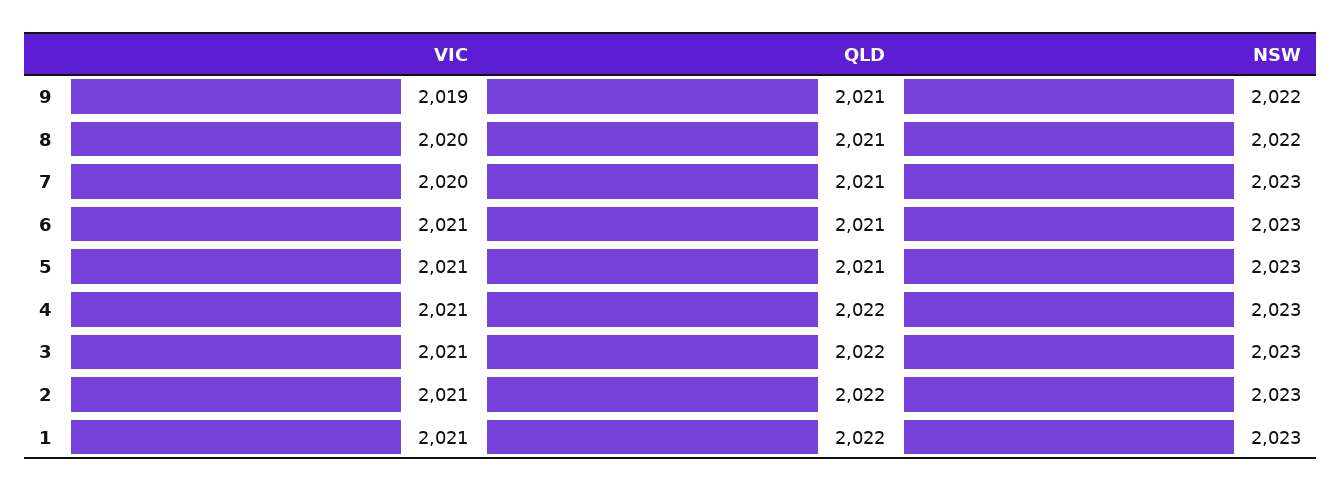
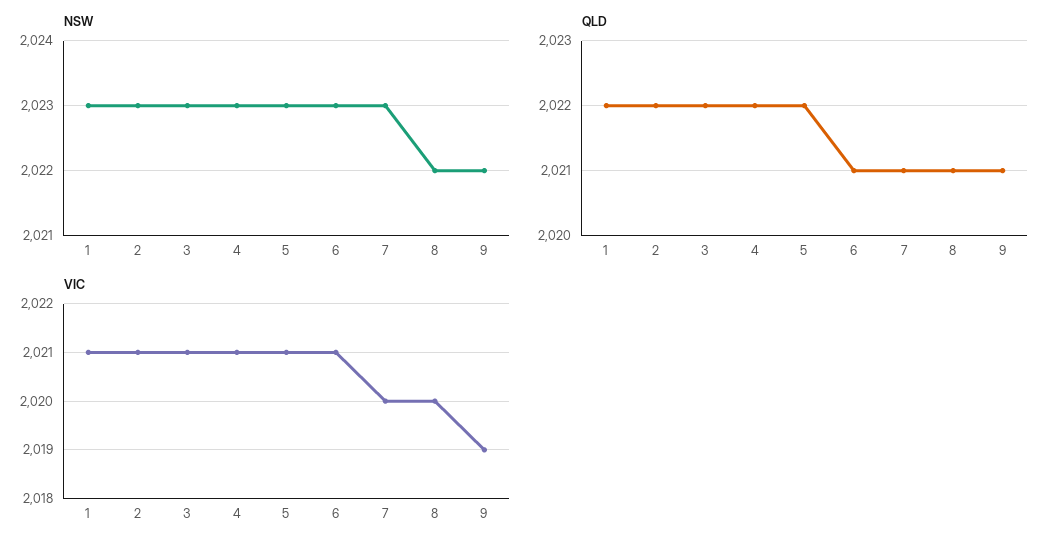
QLD, 5: 2021 -> 2022

